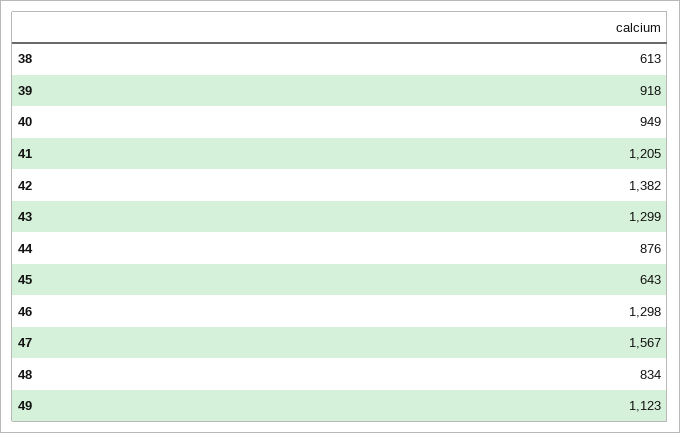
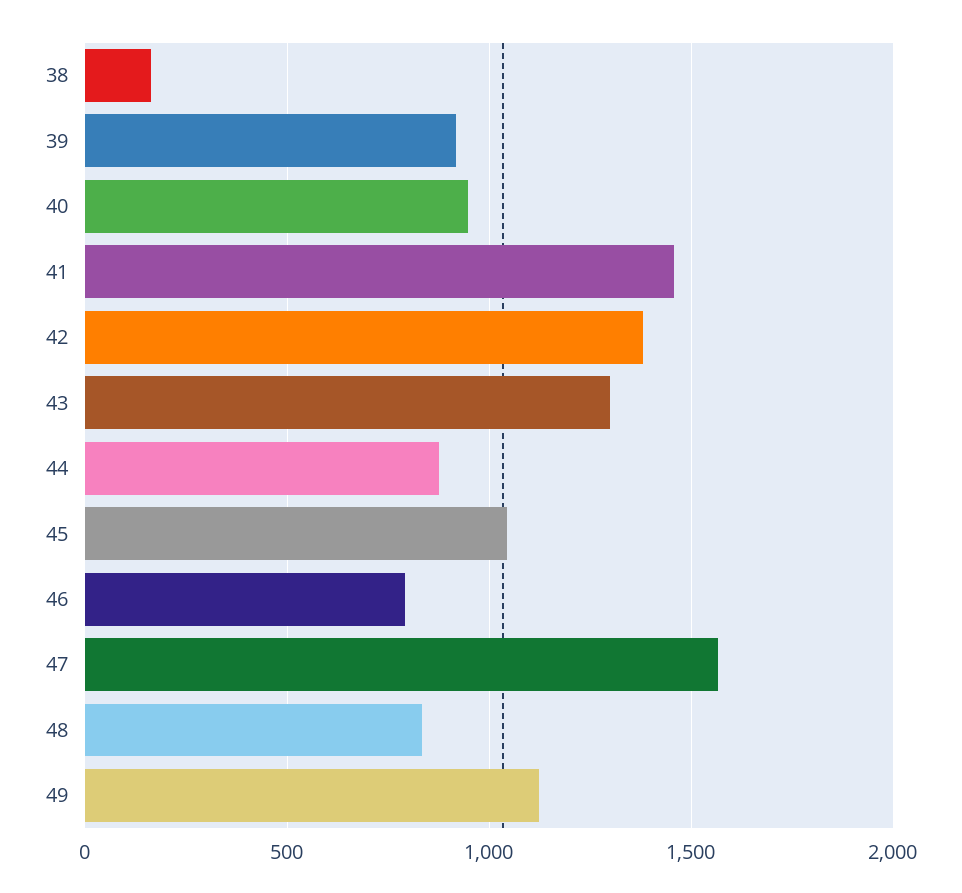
38: 613 -> 150
41: 1205 -> 1450
45: 643 -> 1050
46: 1298 -> 800

